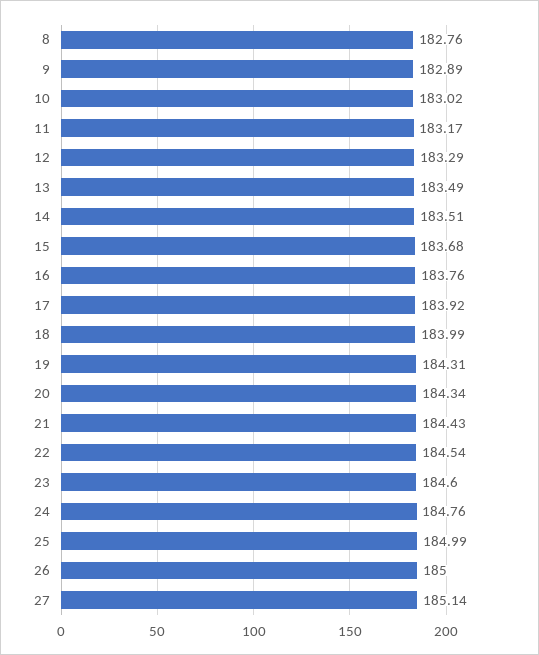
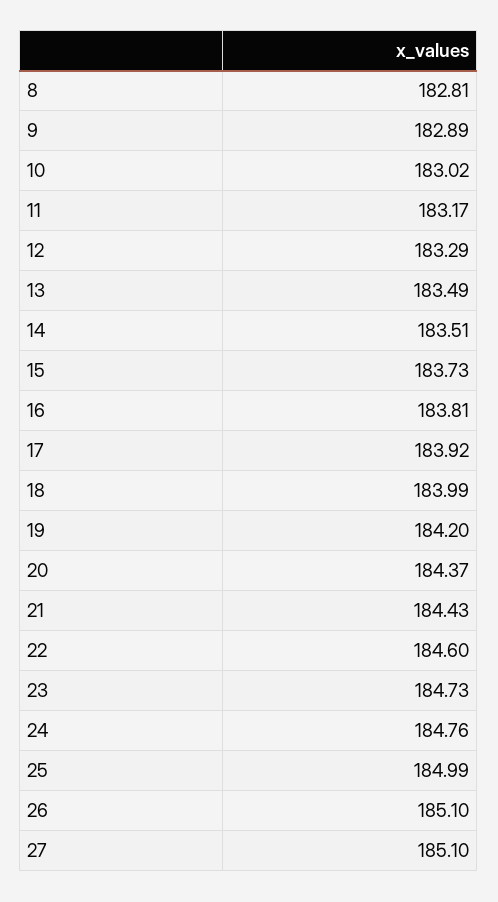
8: 182.76 -> 182.81
15: 183.68 -> 183.73
16: 183.76 -> 183.81
19: 184.31 -> 184.2
20: 184.34 -> 184.37
22: 184.54 -> 184.6
23: 184.6 -> 184.73
26: 185 -> 185.1
27: 185.14 -> 185.1

